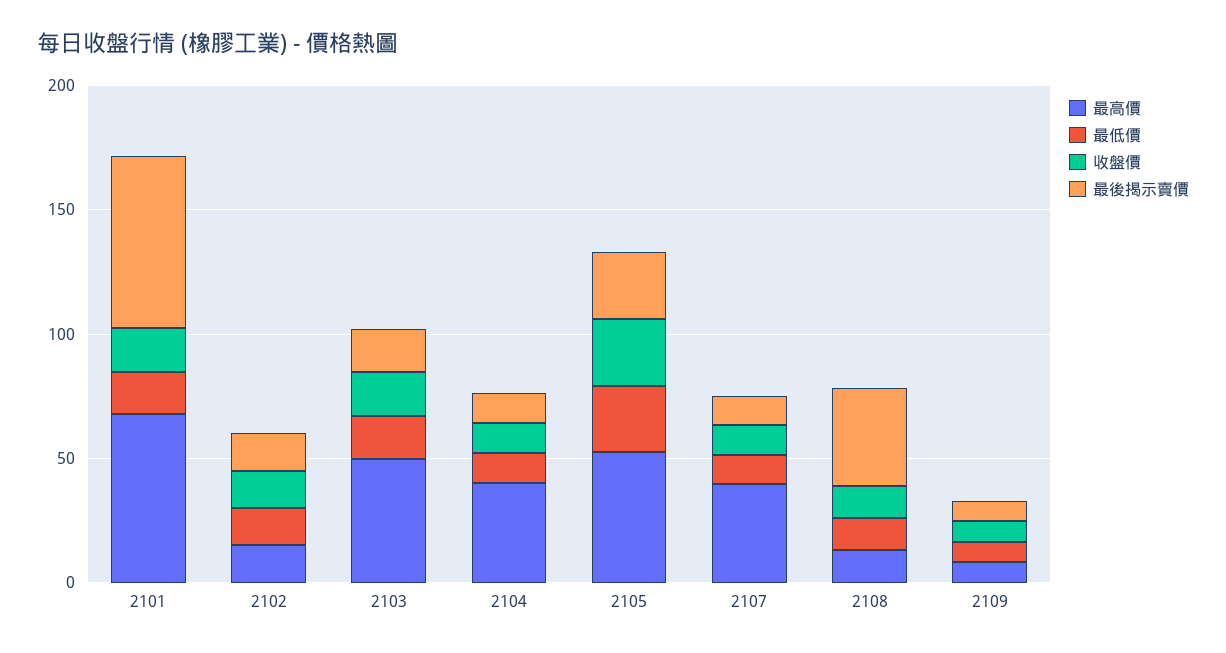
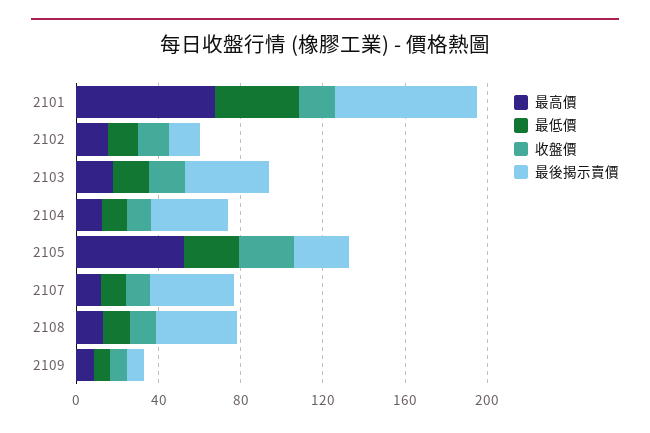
最低價, 2101: 20 -> 40
最高價, 2103: 50 -> 20
最後揭示賣價, 2103: 20 -> 40
最高價, 2104: 40 -> 10
最後揭示賣價, 2104: 10 -> 40
最高價, 2107: 40 -> 10
最後揭示賣價, 2107: 10 -> 40

